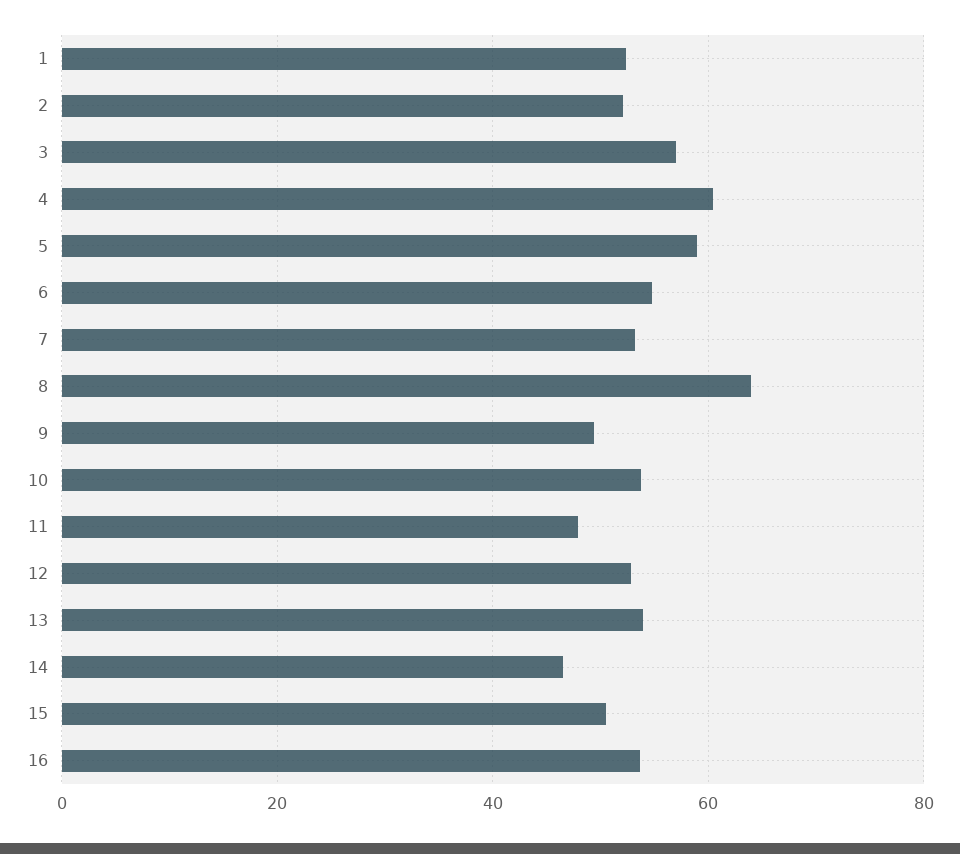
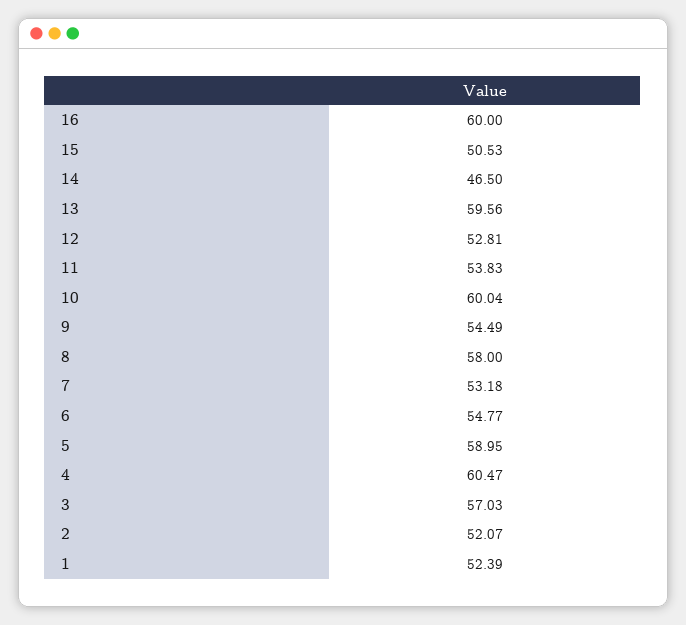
8: 64 -> 58
9: 50 -> 54.49
10: 54 -> 60.04
11: 48 -> 53.83
13: 54 -> 59.56
16: 54 -> 60

